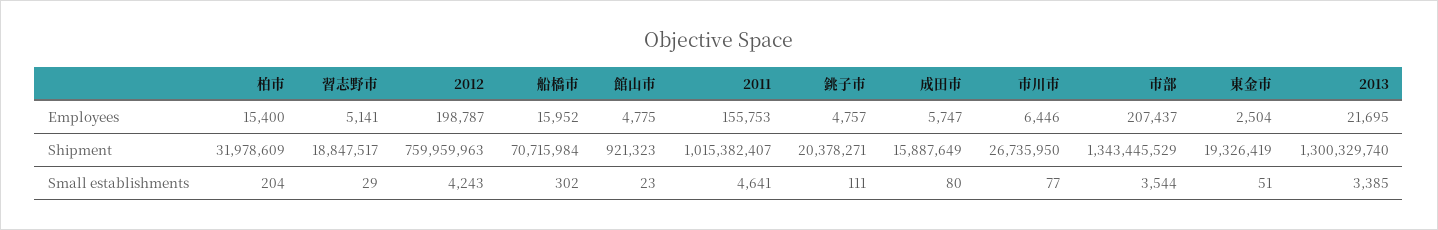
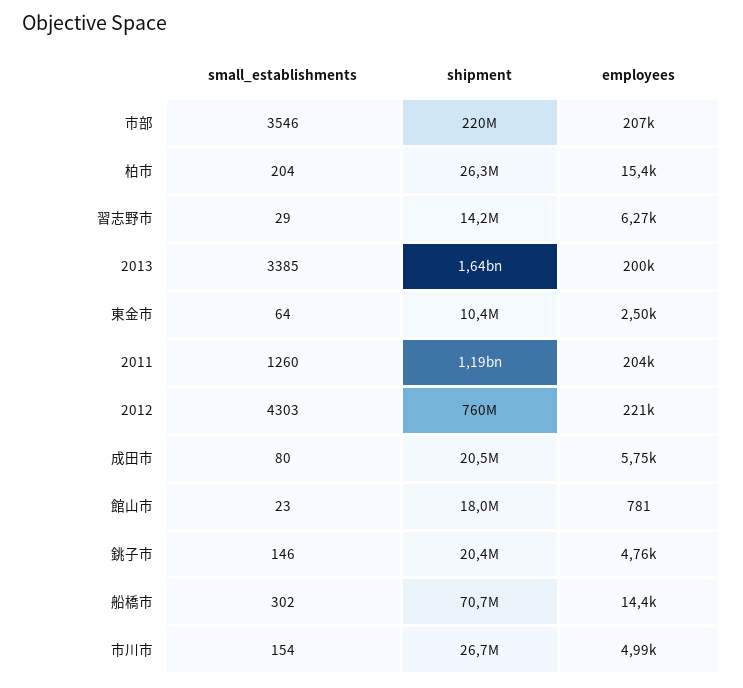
習志野市, Employees: 5141 -> 6270
2012, Employees: 198787 -> 221000
船橋市, Employees: 15952 -> 14400
館山市, Employees: 4775 -> 781
2011, Employees: 155753 -> 204000
市川市, Employees: 6446 -> 4990
2013, Employees: 21695 -> 200000
柏市, Shipment: 31978609 -> 26300000
習志野市, Shipment: 18847517 -> 14200000
館山市, Shipment: 921323 -> 18000000
2011, Shipment: 1015382407 -> 1190000000
成田市, Shipment: 15887649 -> 20500000
市部, Shipment: 1343445529 -> 220000000
東金市, Shipment: 19326419 -> 10400000
2013, Shipment: 1300329740 -> 1640000000
2012, Small establishments: 4243 -> 4303
2011, Small establishments: 4641 -> 1260
銚子市, Small establishments: 111 -> 146
市川市, Small establishments: 77 -> 154
市部, Small establishments: 3544 -> 3546
東金市, Small establishments: 51 -> 64

